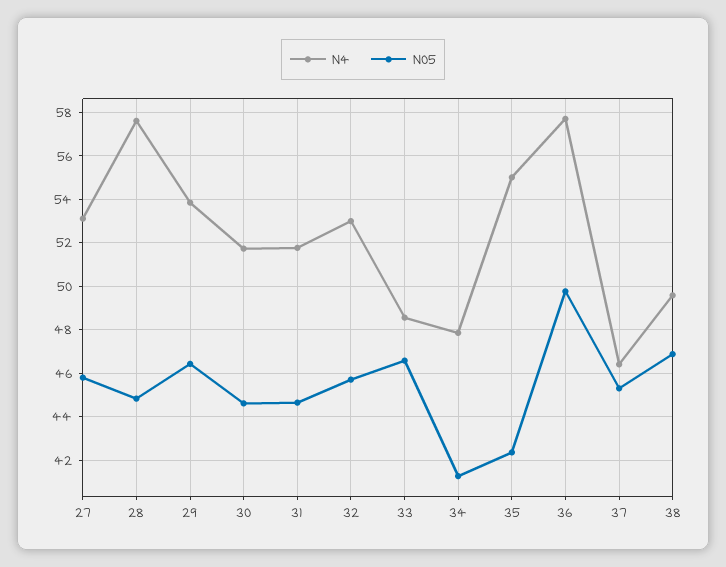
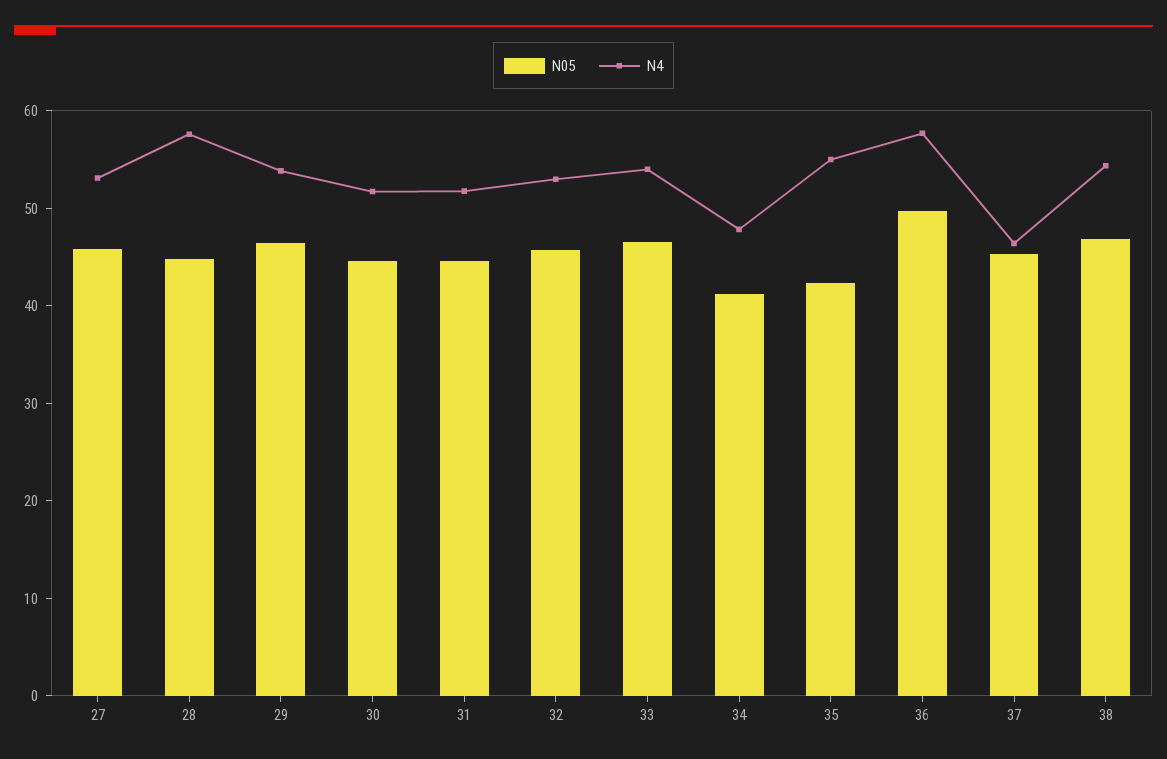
N4, 33: 48.5 -> 54
N4, 38: 49.5 -> 54

